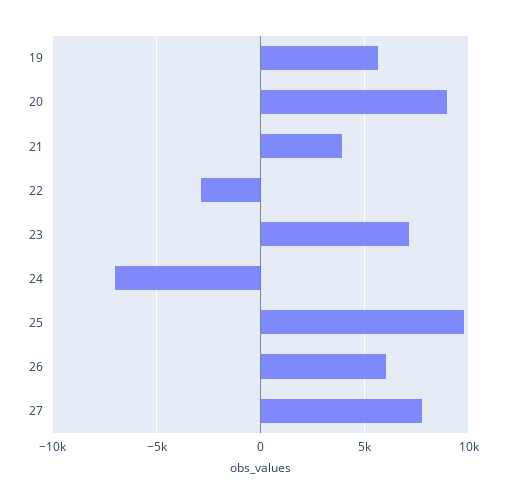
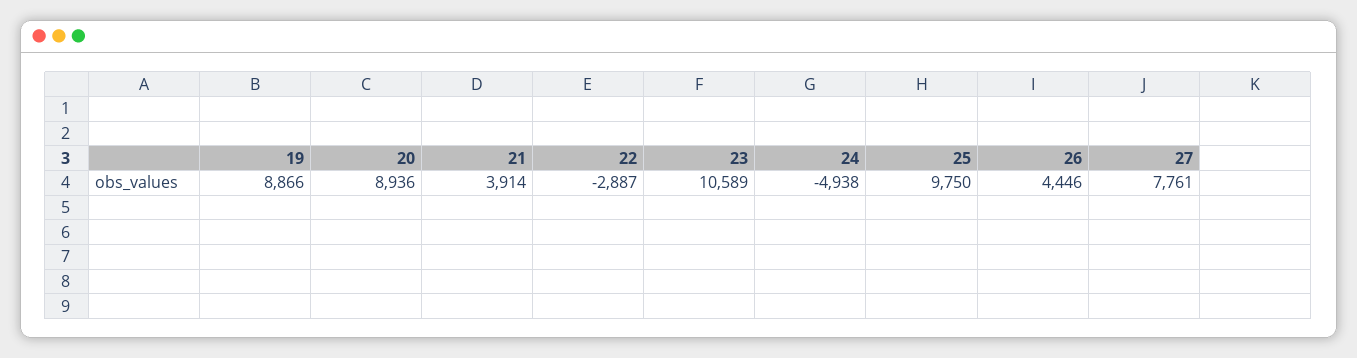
19: 5500 -> 8866
23: 7000 -> 10589
24: -7000 -> -4938
26: 6000 -> 4446

